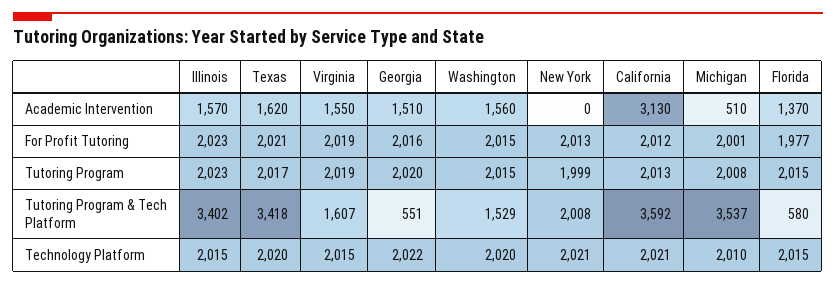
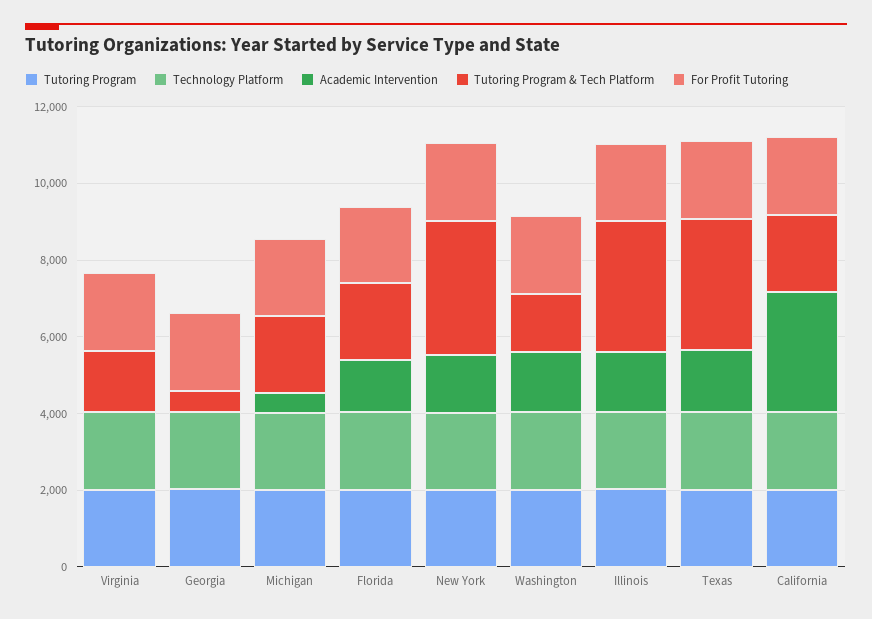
Academic Intervention, Virginia: 1550 -> 0
Academic Intervention, Georgia: 1510 -> 0
Academic Intervention, New York: 0 -> 1500
Tutoring Program & Tech Platform, New York: 2008 -> 3500
Tutoring Program & Tech Platform, California: 3592 -> 2000
Tutoring Program & Tech Platform, Michigan: 3537 -> 2000
Tutoring Program & Tech Platform, Florida: 580 -> 2000

